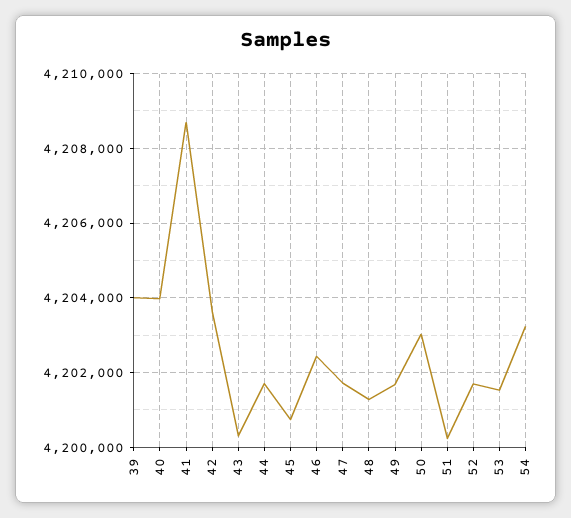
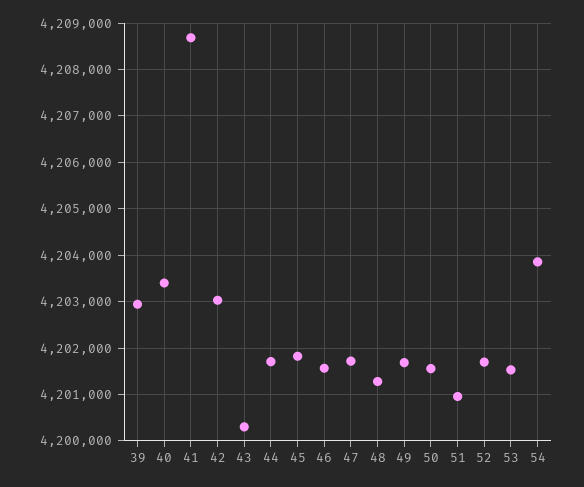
39: 4204000 -> 4203000
40: 4204000 -> 4203400
42: 4203600 -> 4203000
45: 4200800 -> 4201800
46: 4202400 -> 4201600
50: 4203000 -> 4201600
51: 4200200 -> 4201000
54: 4203200 -> 4203800

